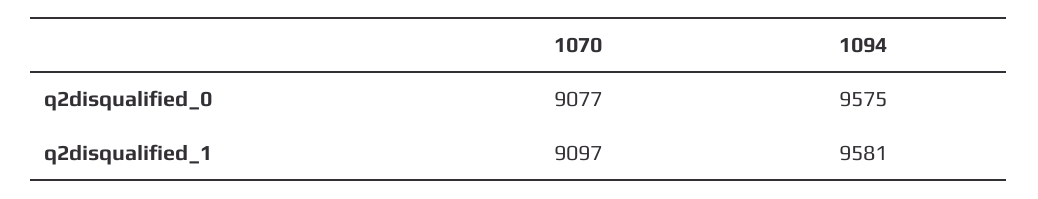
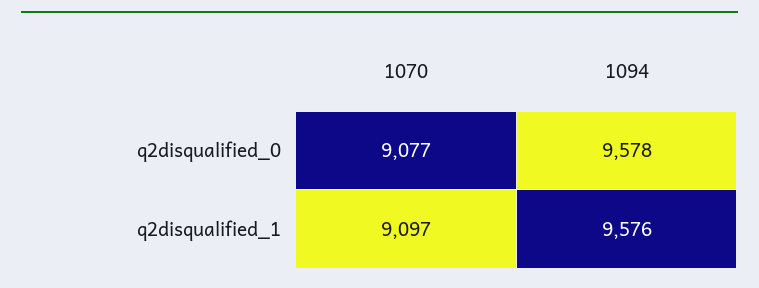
1094, q2disqualified_0: 9575 -> 9578
1094, q2disqualified_1: 9581 -> 9576

